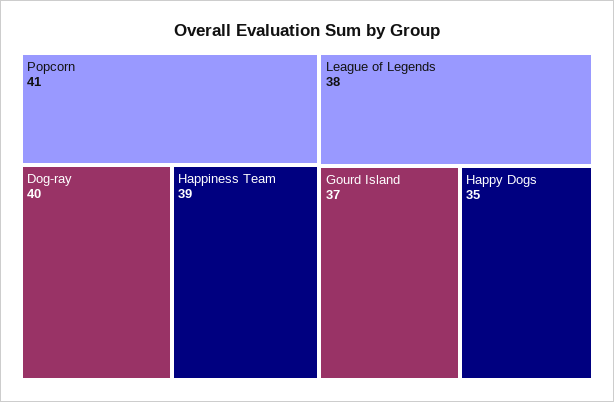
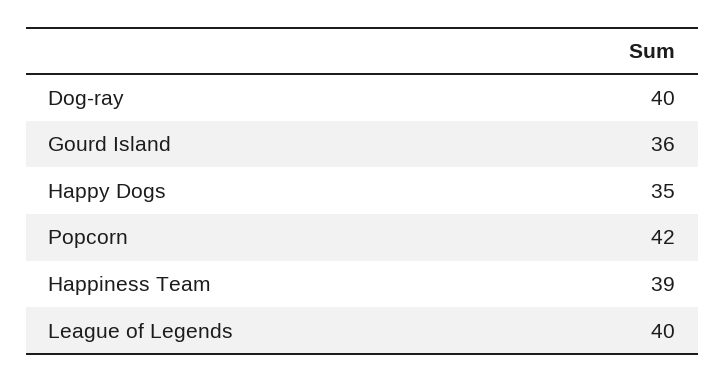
Popcorn: 41 -> 42
League of Legends: 38 -> 40
Gourd Island: 37 -> 36

